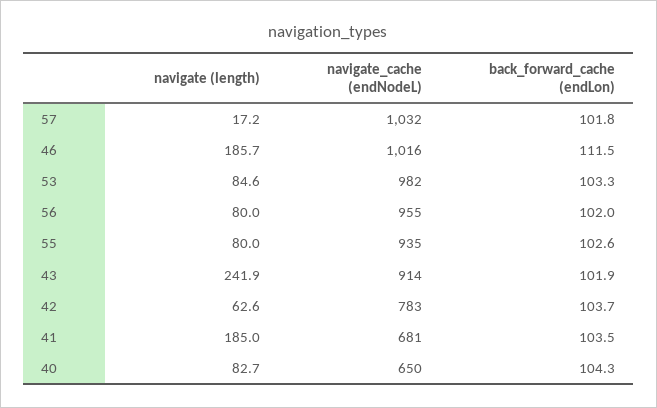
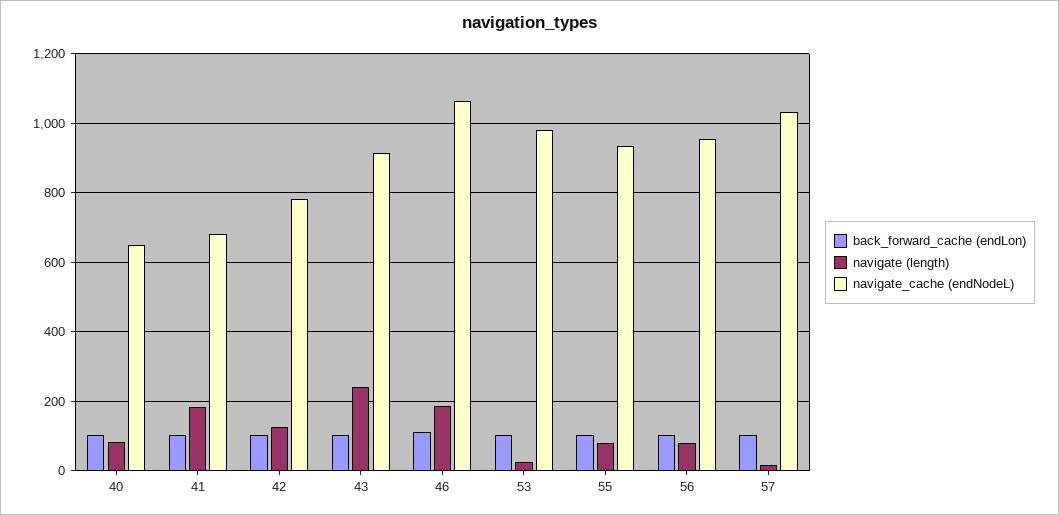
navigate_cache (endNodeL), 46: 1016 -> 1060
navigate (length), 53: 84.6 -> 20
navigate (length), 42: 62.6 -> 120

